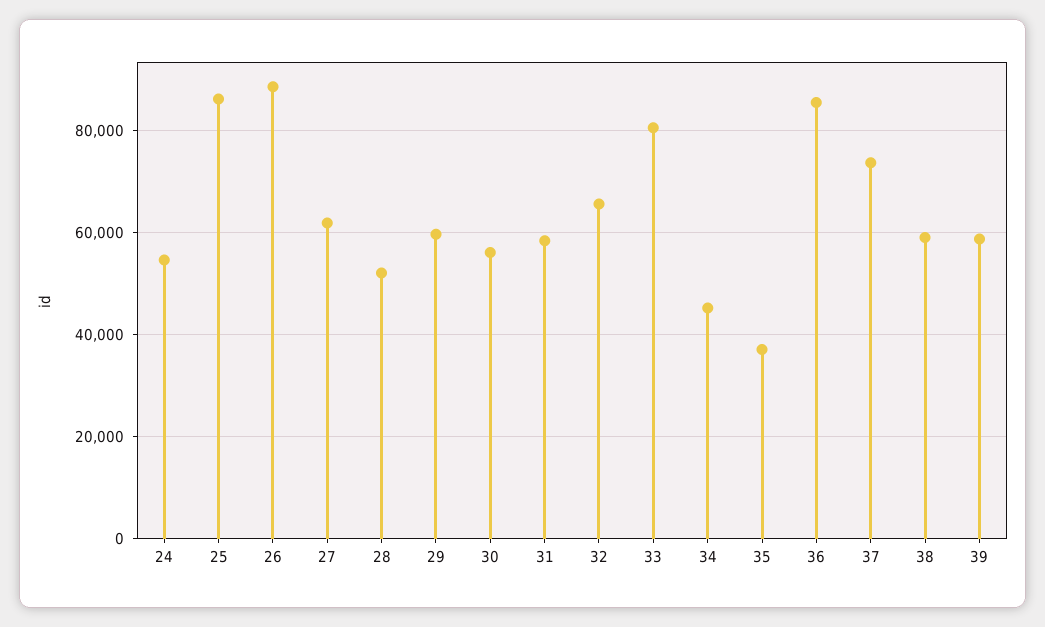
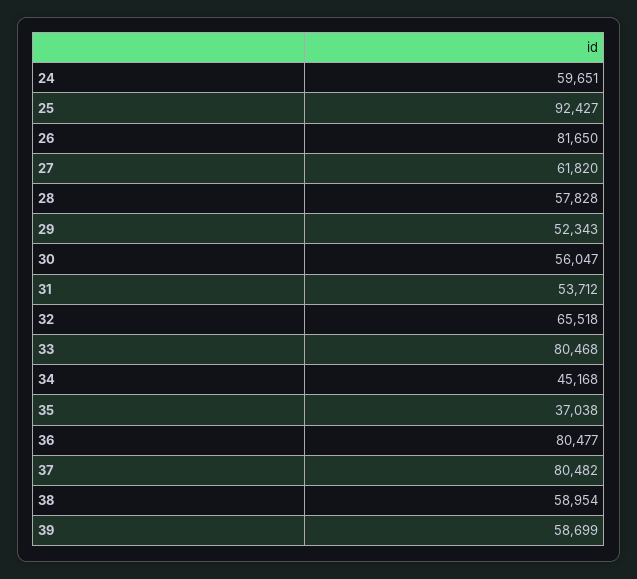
24: 54000 -> 59651
25: 86000 -> 92427
26: 88000 -> 81650
28: 52000 -> 57828
29: 60000 -> 52343
31: 58000 -> 53712
36: 86000 -> 80477
37: 74000 -> 80482

